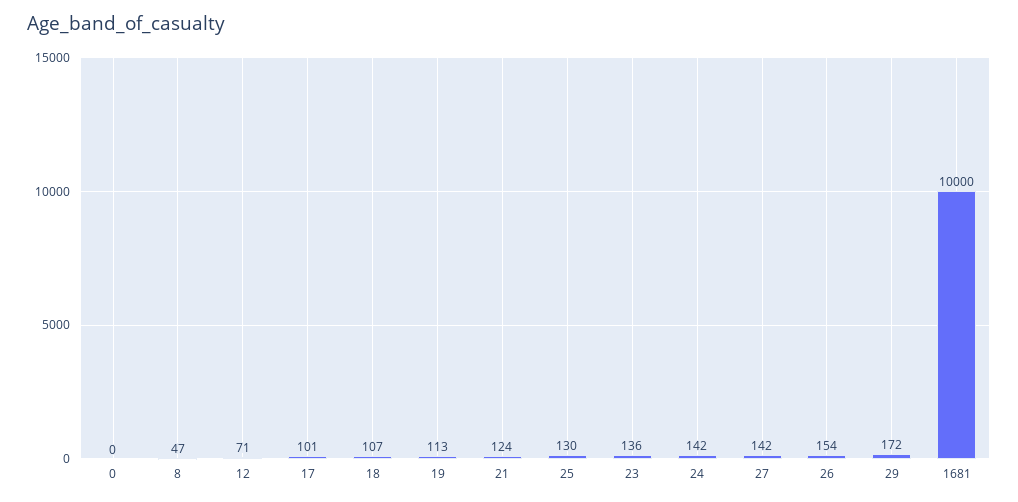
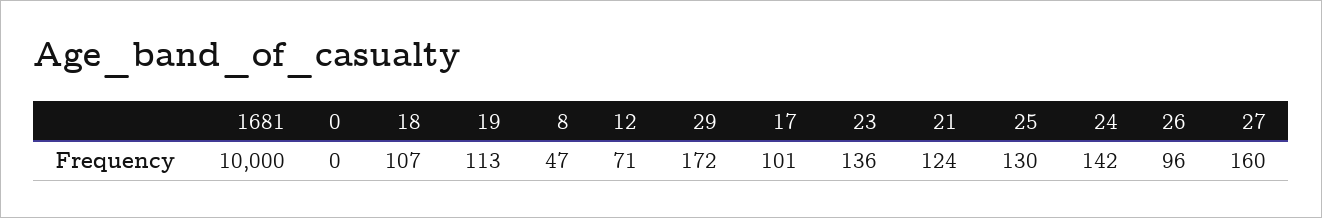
27: 142 -> 160
26: 154 -> 96

